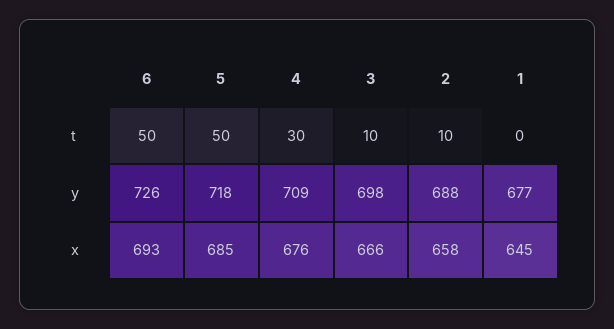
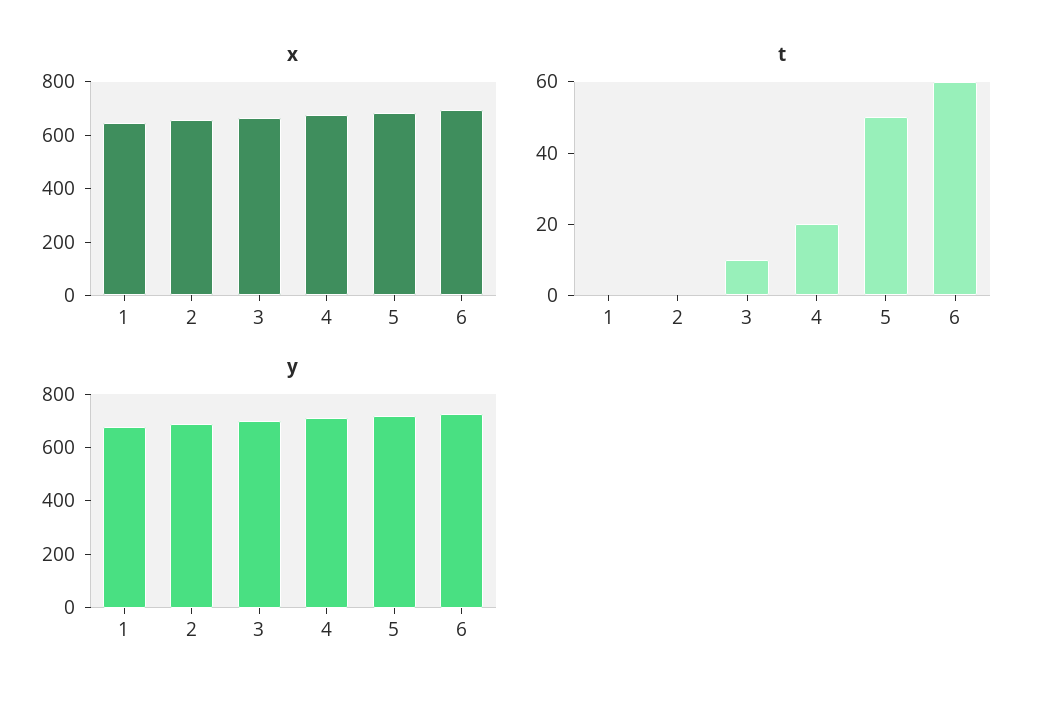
t, 6: 50 -> 60
t, 4: 30 -> 20
t, 2: 10 -> 0

